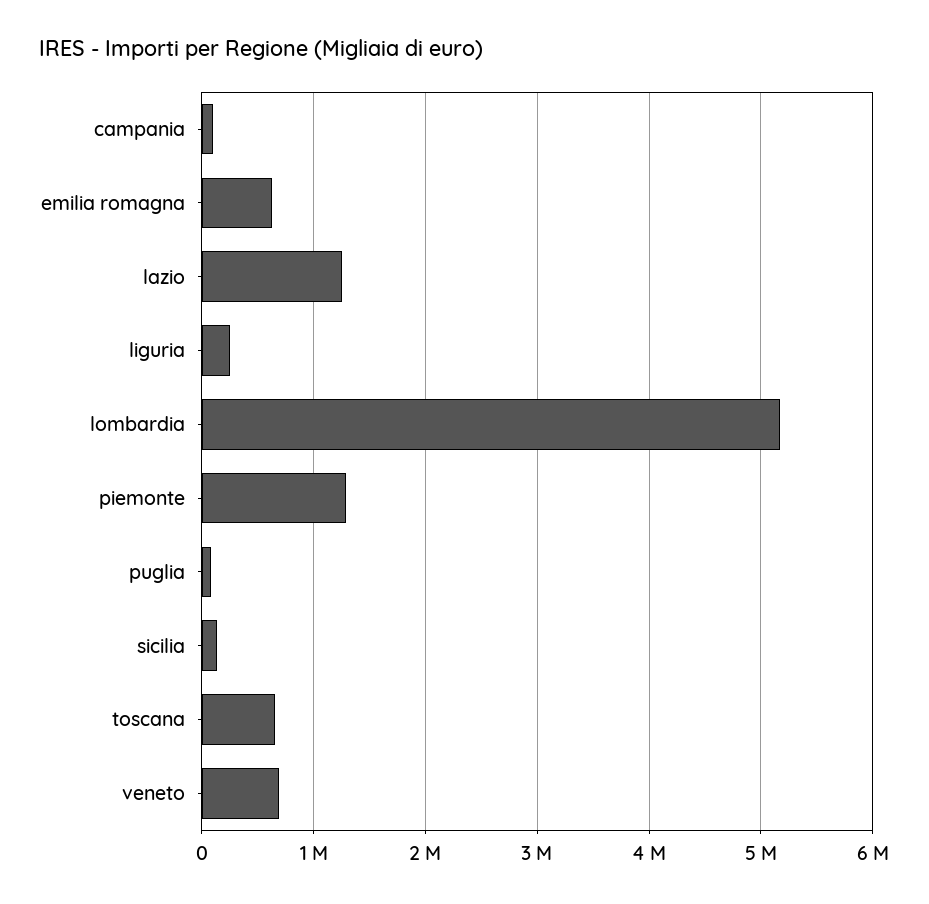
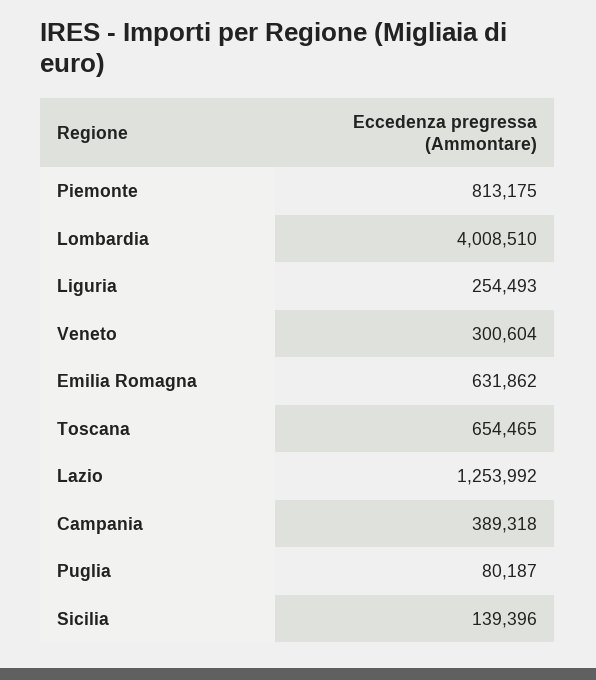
campania: 100000 -> 389318
lombardia: 5200000 -> 4008510
piemonte: 1300000 -> 813175
veneto: 700000 -> 300604

